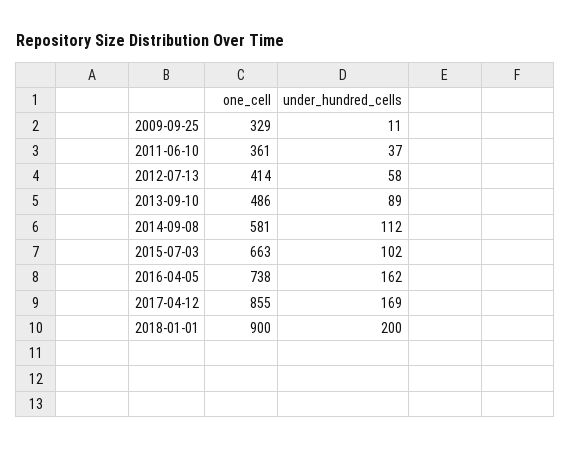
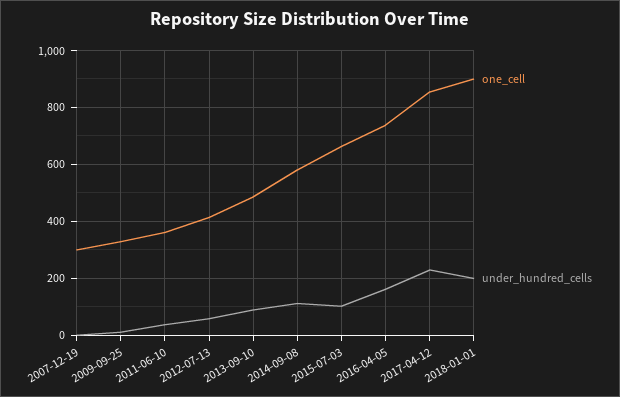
under_hundred_cells, 2017-04-12: 169 -> 225
one_cell, 2007-12-19: none -> 300
under_hundred_cells, 2007-12-19: none -> 0

